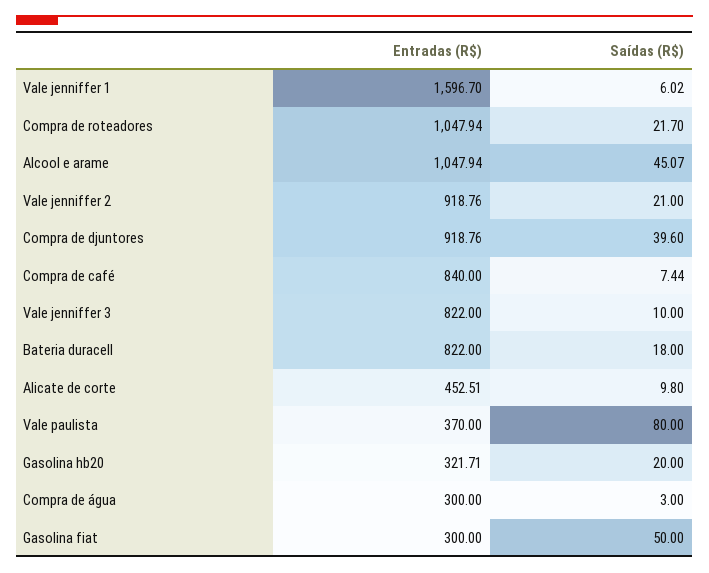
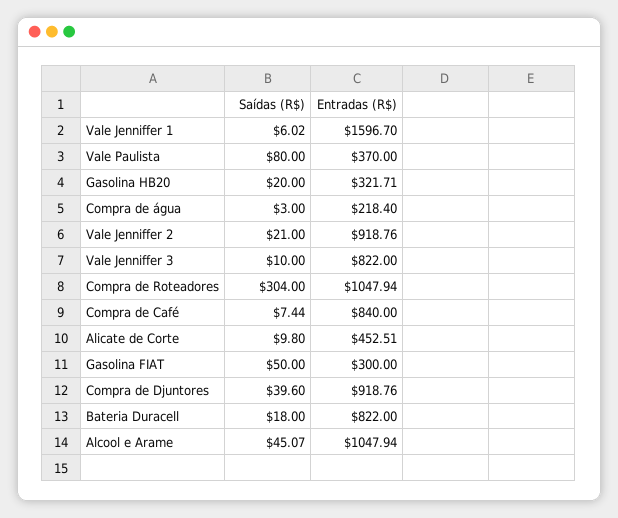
Saídas (R$), Compra de roteadores: 21.7 -> 304
Entradas (R$), Compra de água: 300 -> 218.4

